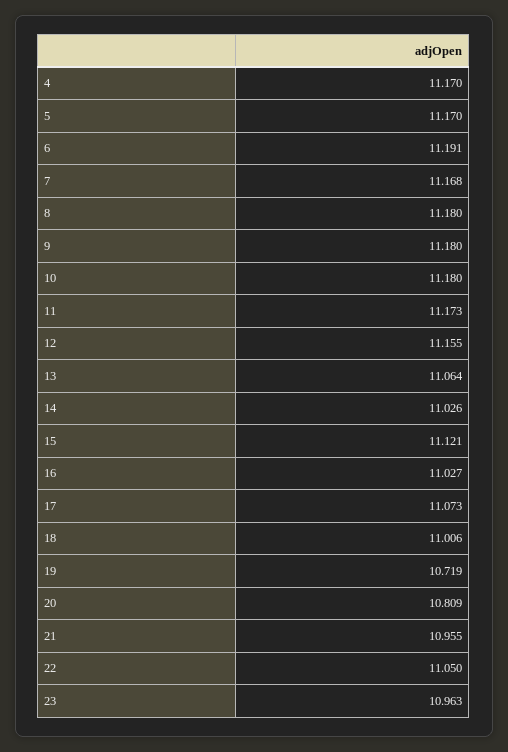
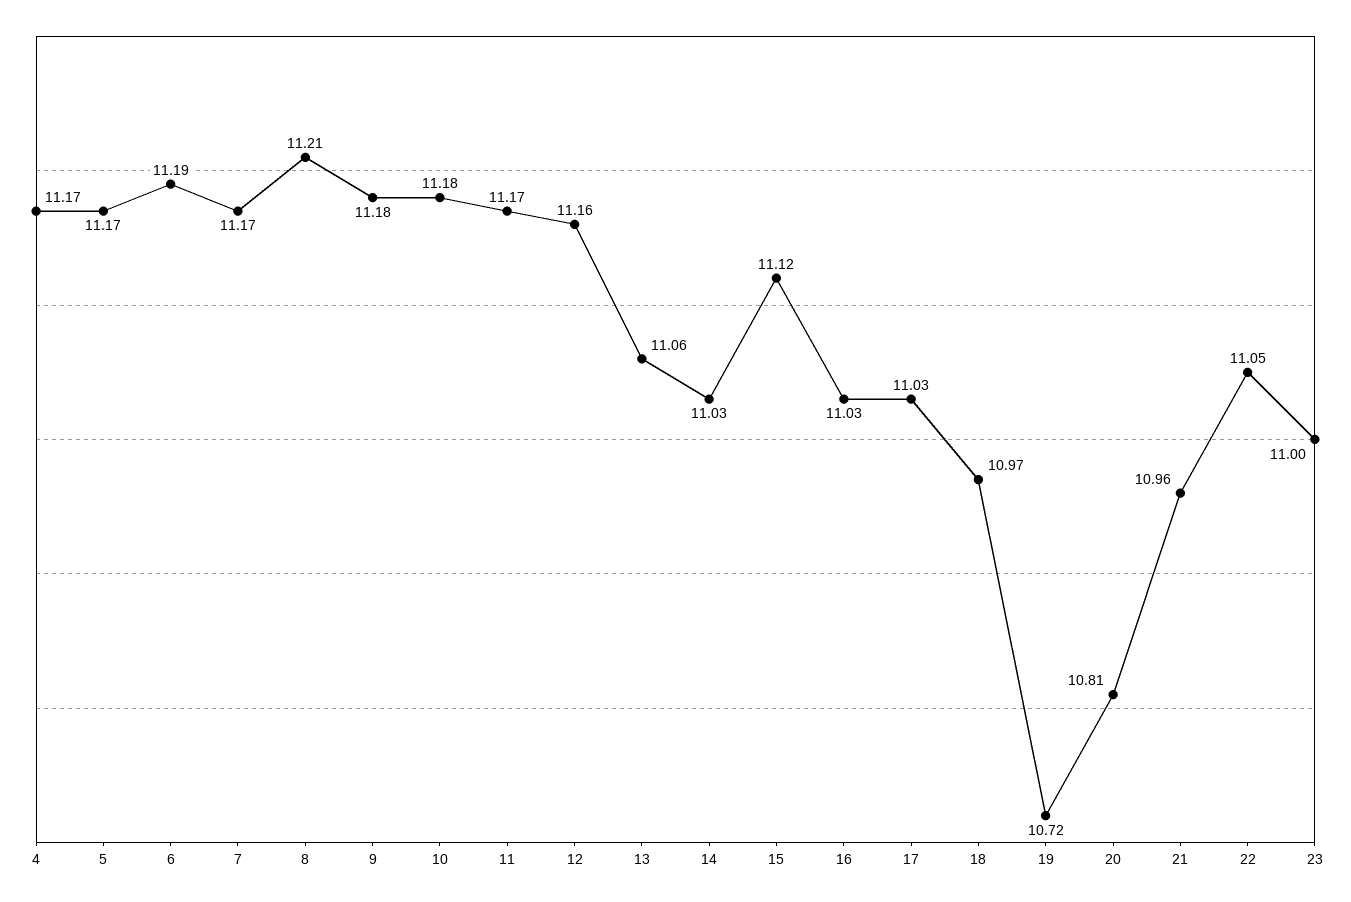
8: 11.18 -> 11.21
17: 11.073 -> 11.03
18: 11.006 -> 10.97
23: 10.963 -> 11

